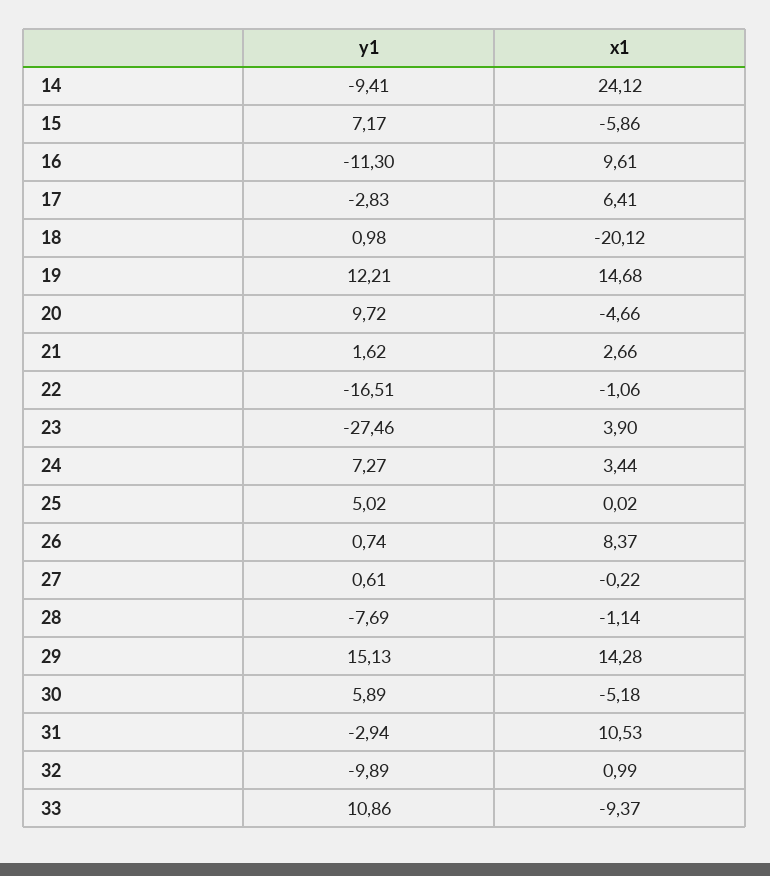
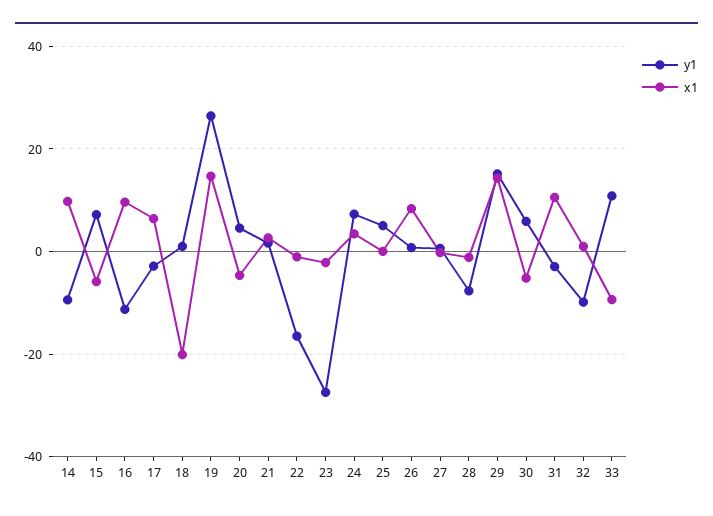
x1, 14: 24.12 -> 10
y1, 19: 12.21 -> 26
y1, 20: 9.72 -> 4
x1, 23: 3.9 -> -2

